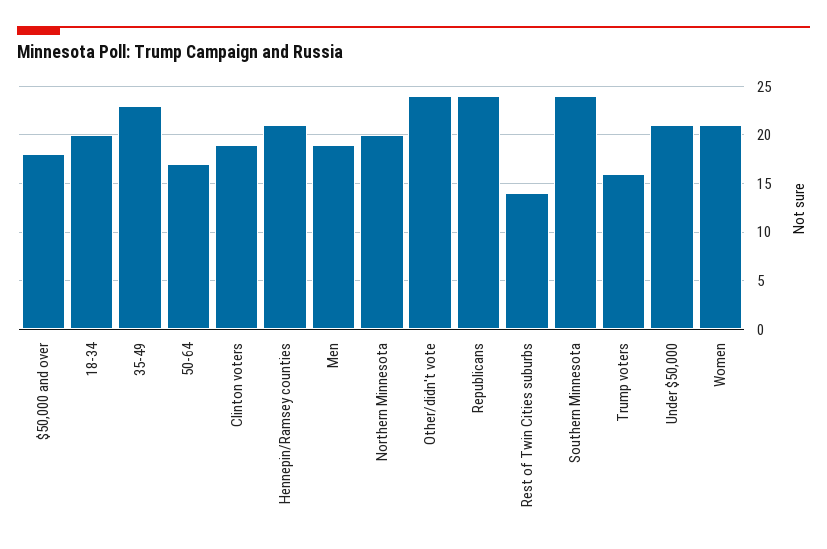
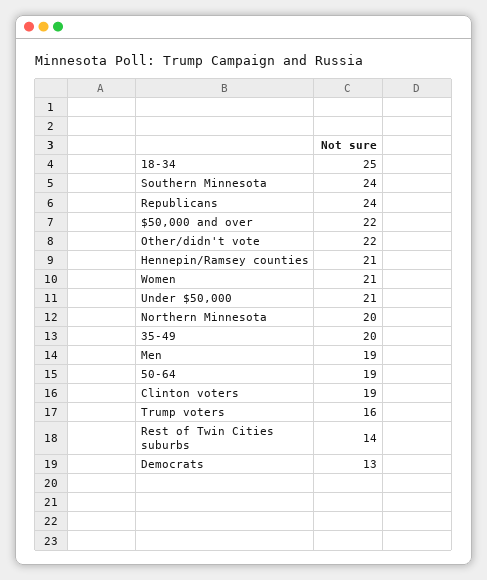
$50,000 and over: 18 -> 22
18-34: 20 -> 25
35-49: 23 -> 20
50-64: 17 -> 19
Other/didn't vote: 24 -> 22
Democrats: none -> 13

